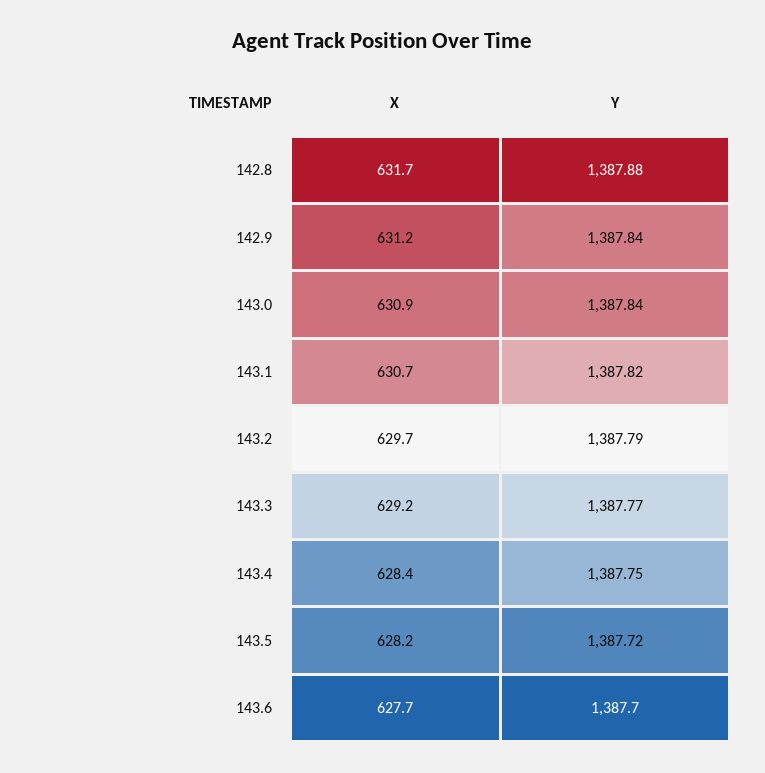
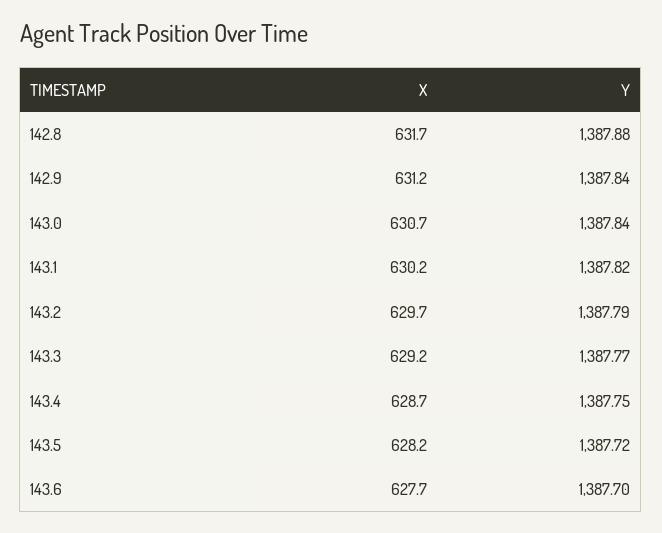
X, 143.0: 630.9 -> 630.7
X, 143.1: 630.7 -> 630.2
X, 143.4: 628.4 -> 628.7

